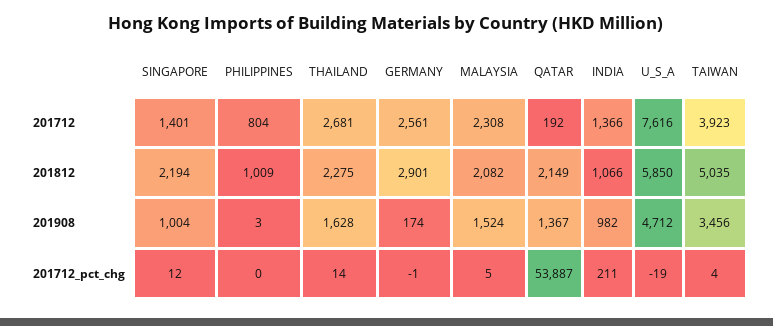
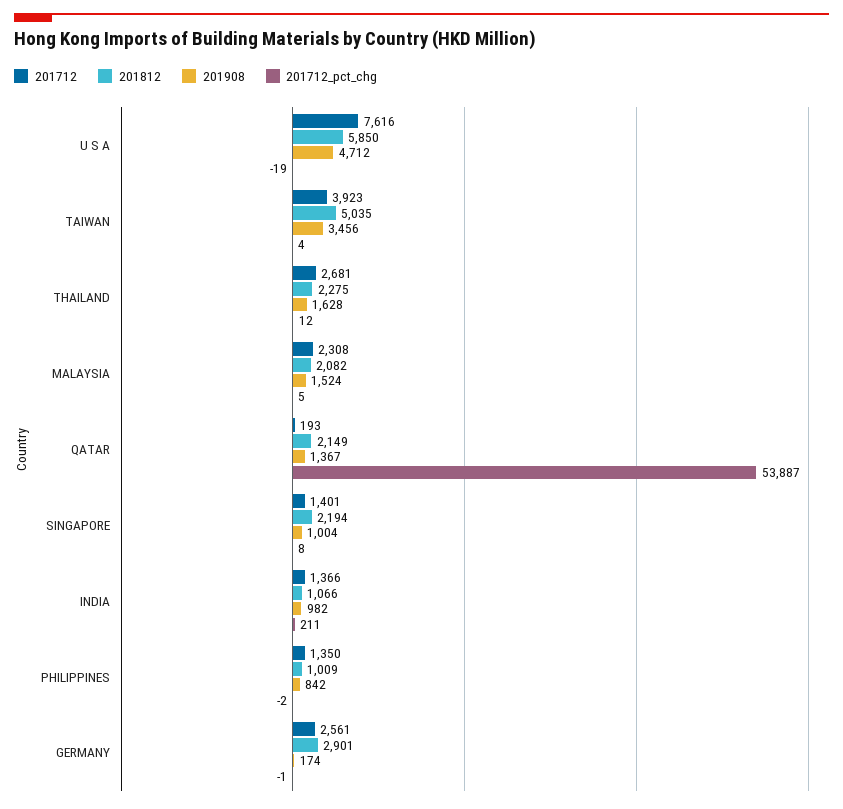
201712, PHILIPPINES: 804 -> 1350
201712, QATAR: 192 -> 193
201908, PHILIPPINES: 3 -> 842
201712_pct_chg, SINGAPORE: 12 -> 8
201712_pct_chg, PHILIPPINES: 0 -> -2
201712_pct_chg, THAILAND: 14 -> 12

